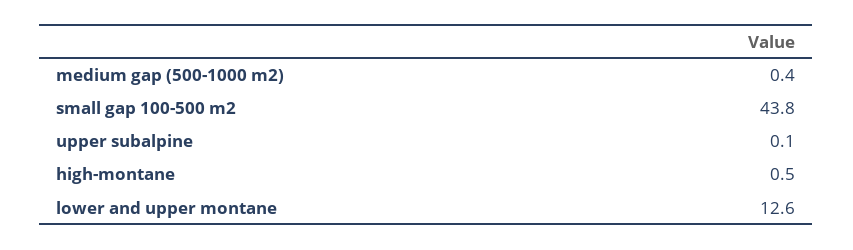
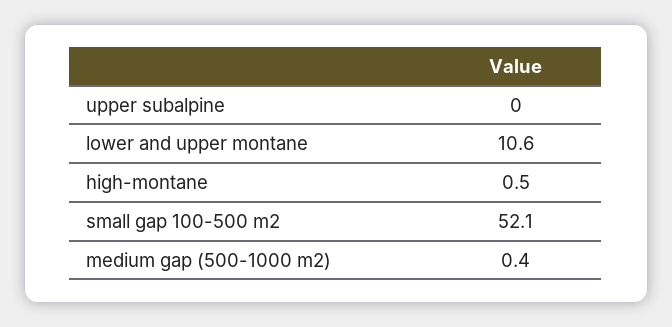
small gap 100-500 m2: 43.8 -> 52.1
upper subalpine: 0.1 -> 0
lower and upper montane: 12.6 -> 10.6

